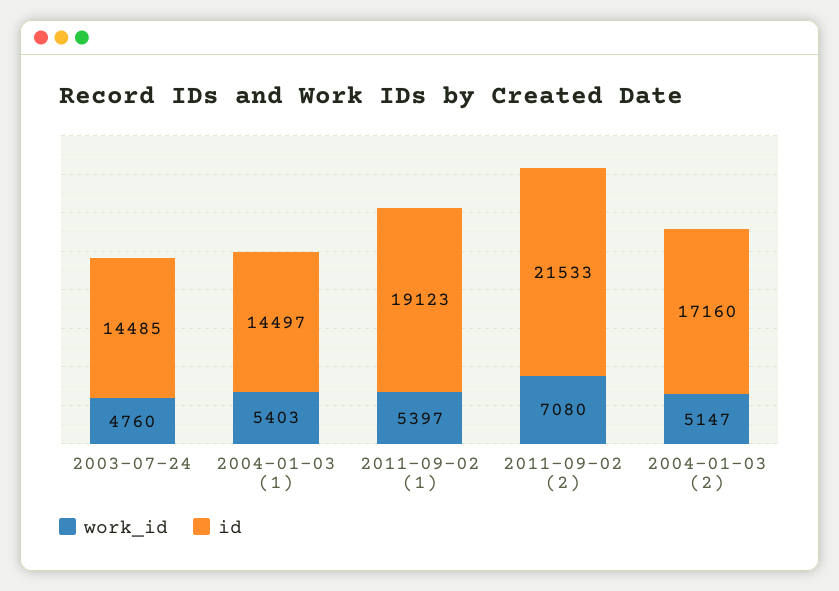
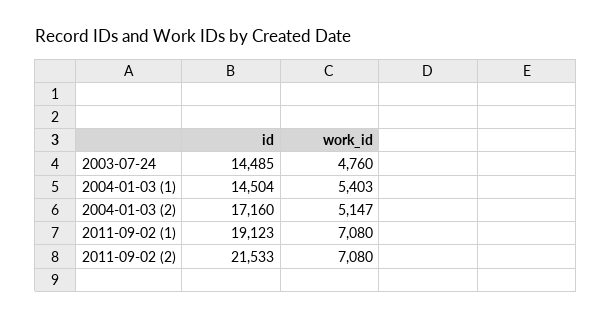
id, 2004-01-03 (1): 14497 -> 14504
work_id, 2011-09-02 (1): 5397 -> 7080

